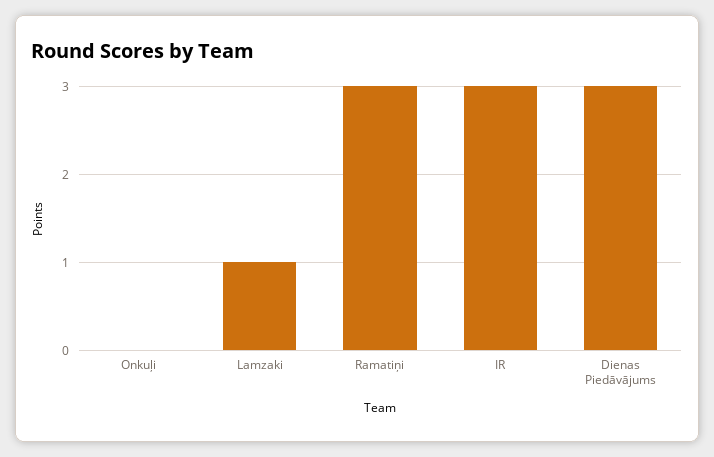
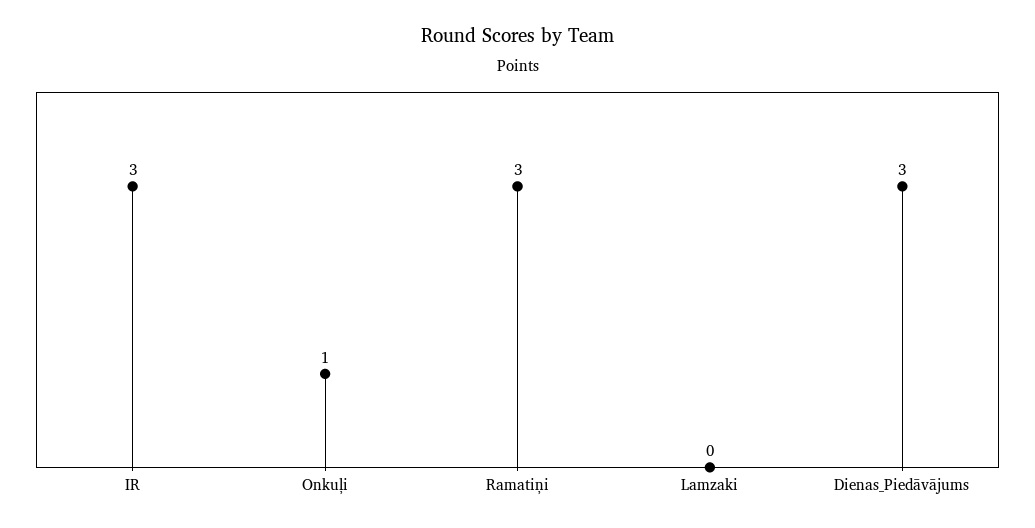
Onkuļi: 0 -> 1
Lamzaki: 1 -> 0

